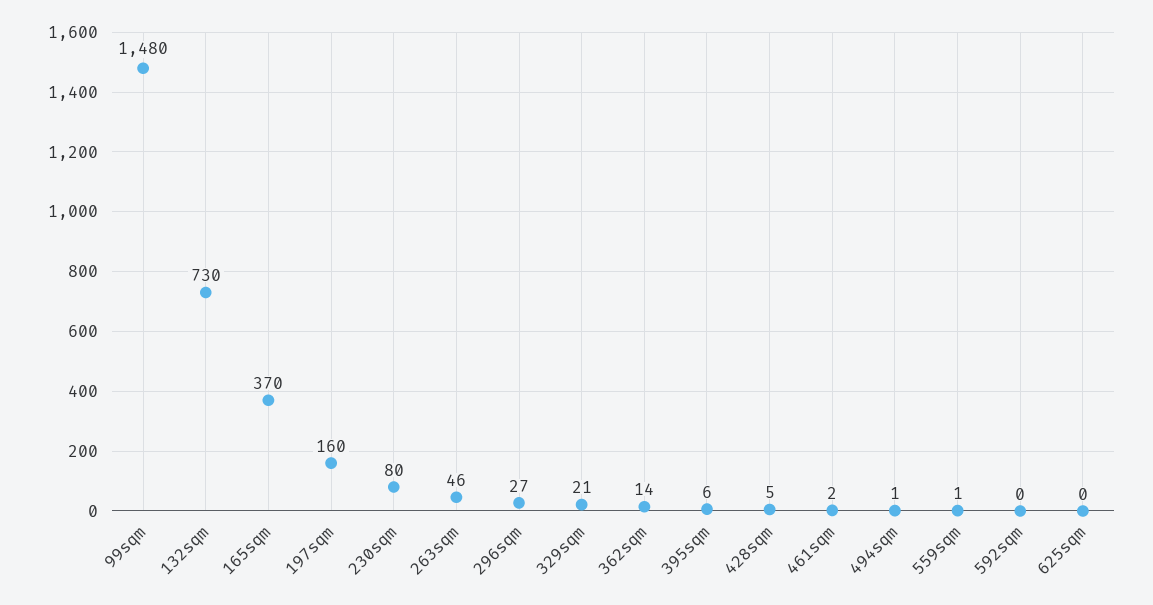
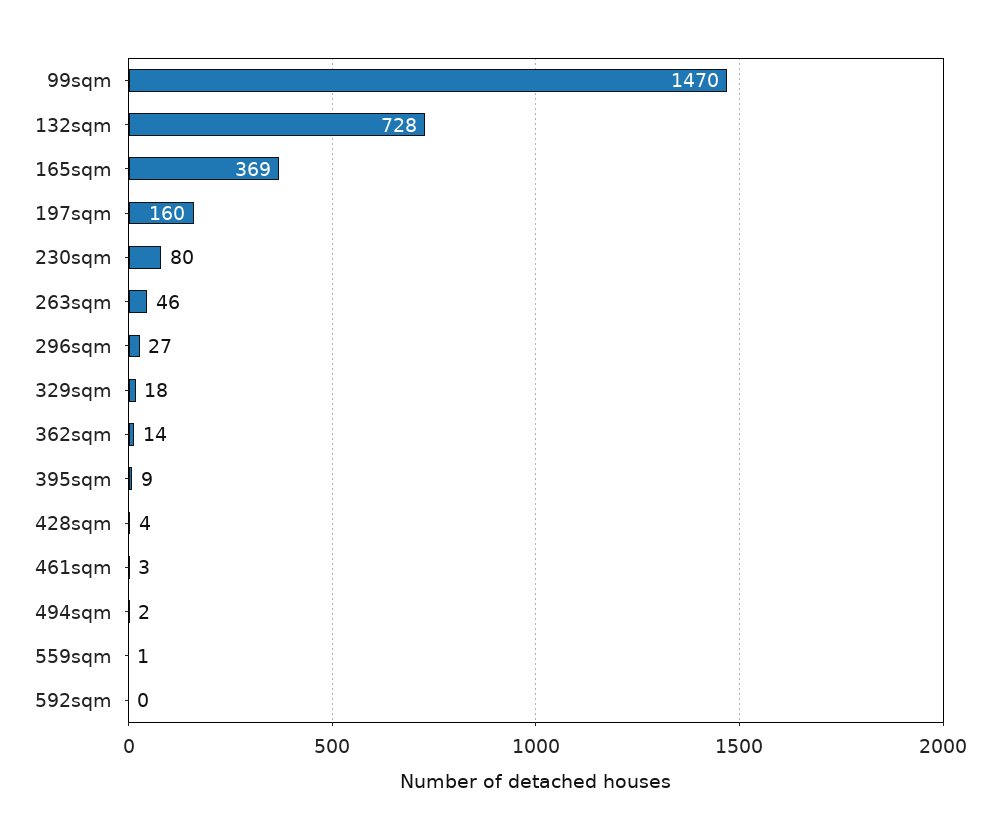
99sqm: 1480 -> 1470
132sqm: 730 -> 728
165sqm: 370 -> 369
329sqm: 21 -> 18
395sqm: 6 -> 9
428sqm: 5 -> 4
461sqm: 2 -> 3
494sqm: 1 -> 2
625sqm: 0 -> none

